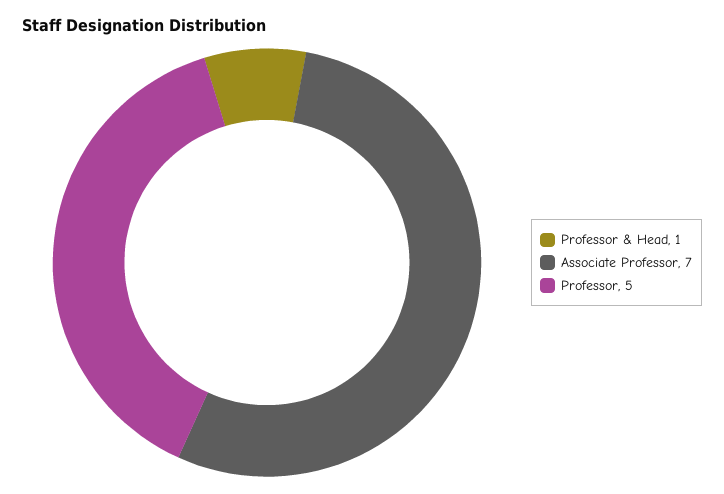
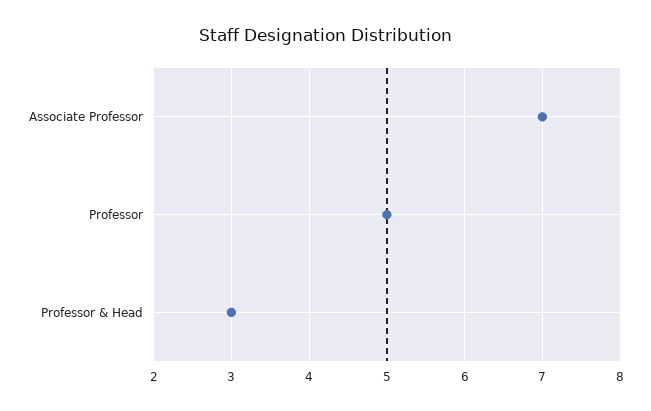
Professor & Head: 1 -> 3

